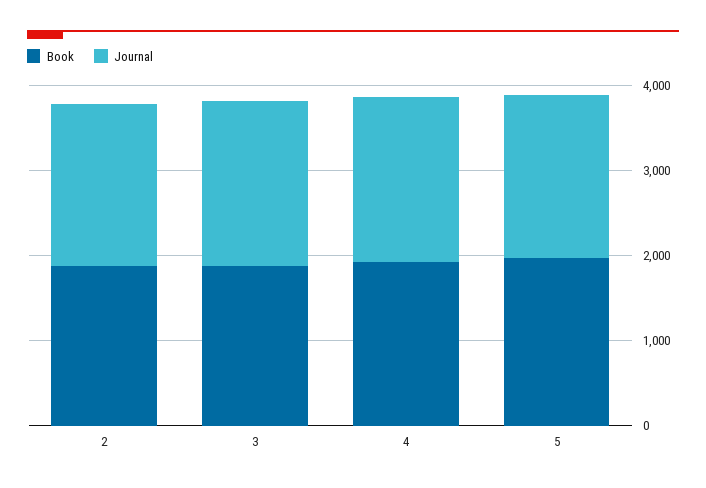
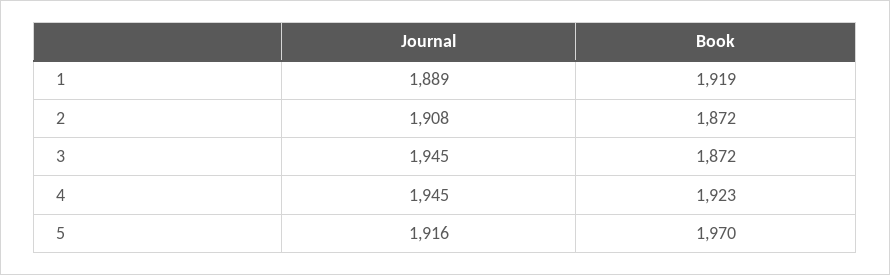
Journal, 1: none -> 1889
Book, 1: none -> 1919

